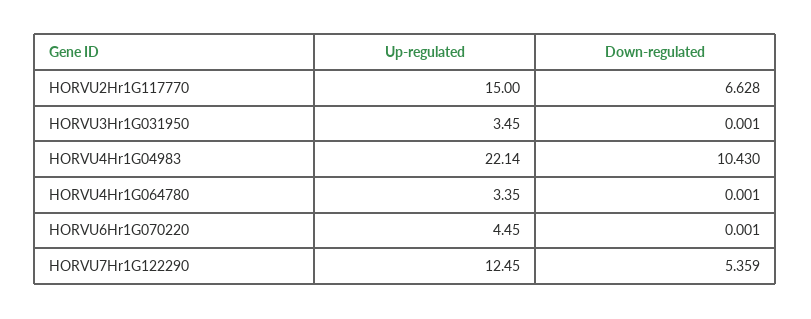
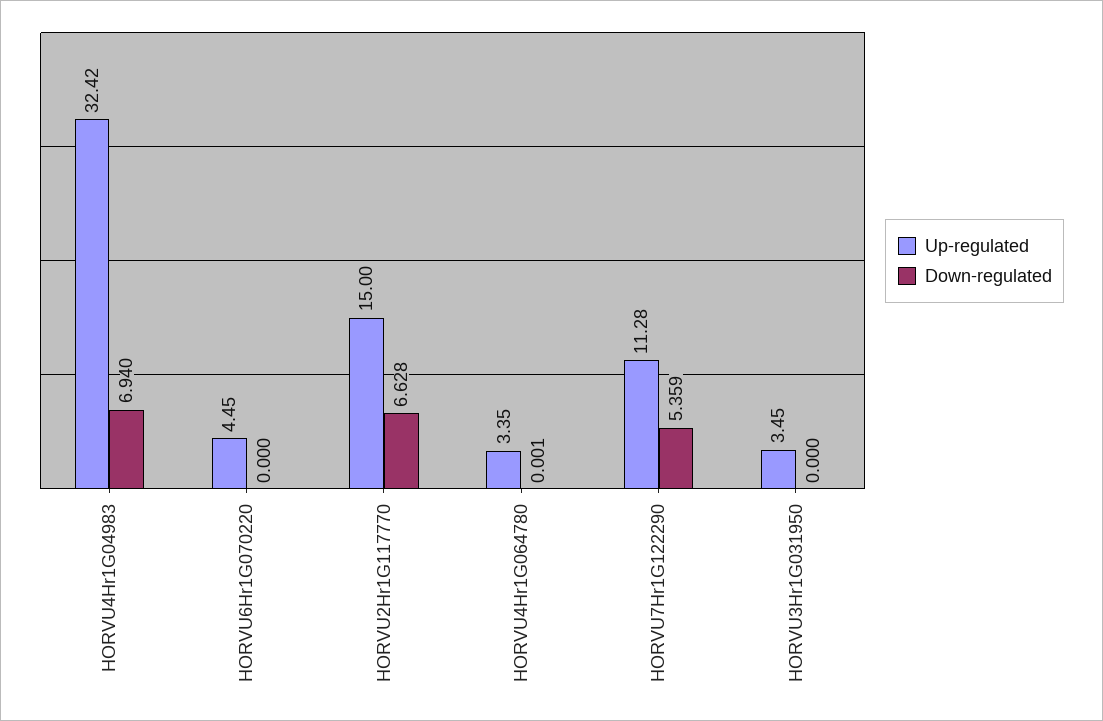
Down-regulated, HORVU3Hr1G031950: 0.001 -> 0
Up-regulated, HORVU4Hr1G04983: 22.14 -> 32.42
Down-regulated, HORVU4Hr1G04983: 10.43 -> 6.94
Down-regulated, HORVU6Hr1G070220: 0.001 -> 0
Up-regulated, HORVU7Hr1G122290: 12.45 -> 11.28

